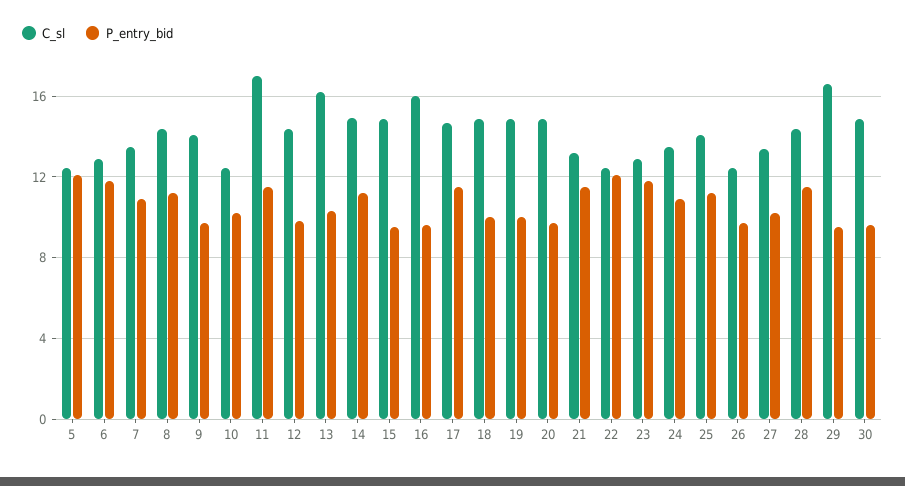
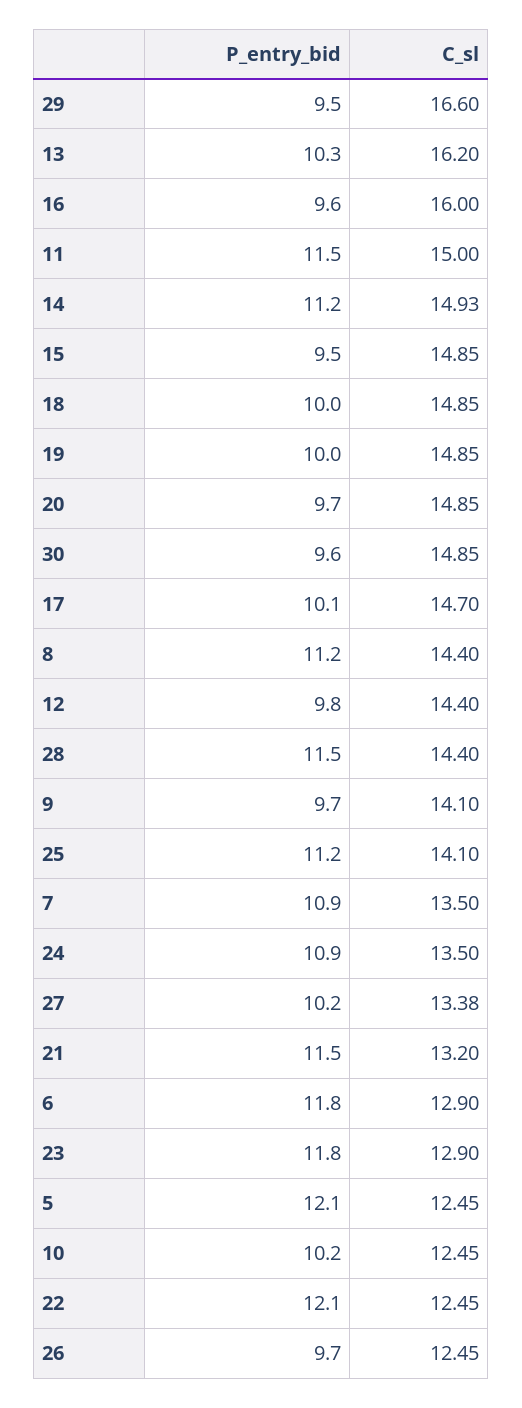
C_sl, 11: 17 -> 15
P_entry_bid, 17: 11.5 -> 10.1

